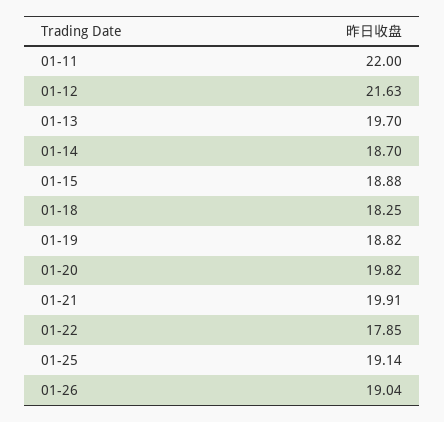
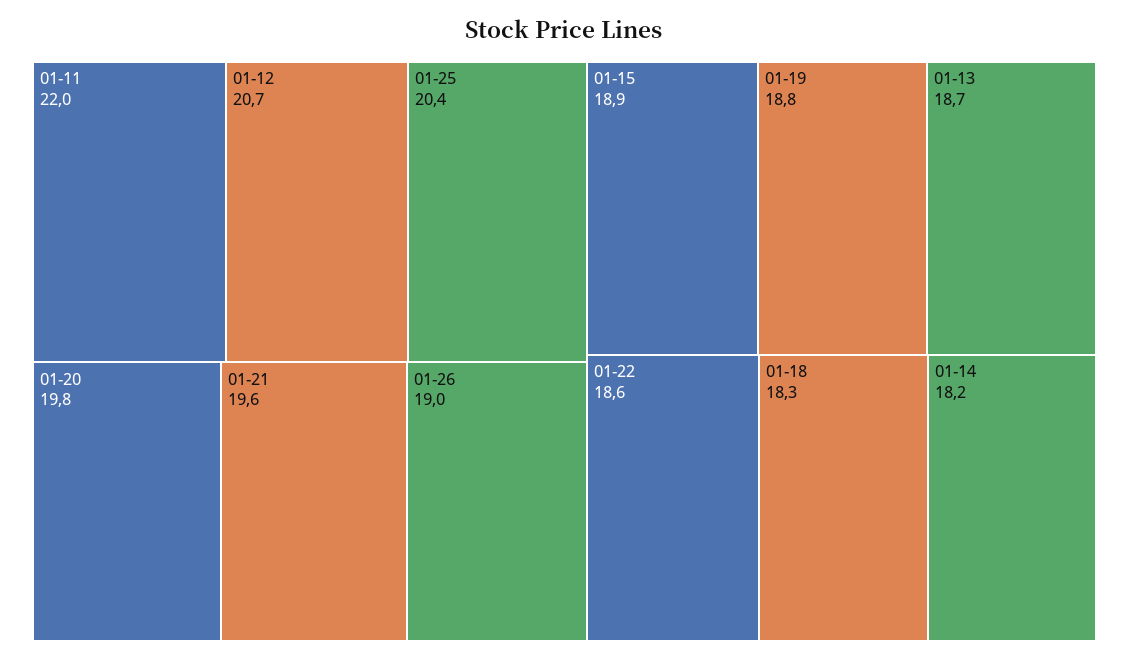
01-12: 21.63 -> 20.7
01-13: 19.7 -> 18.7
01-14: 18.7 -> 18.2
01-21: 19.91 -> 19.6
01-22: 17.85 -> 18.6
01-25: 19.14 -> 20.4

